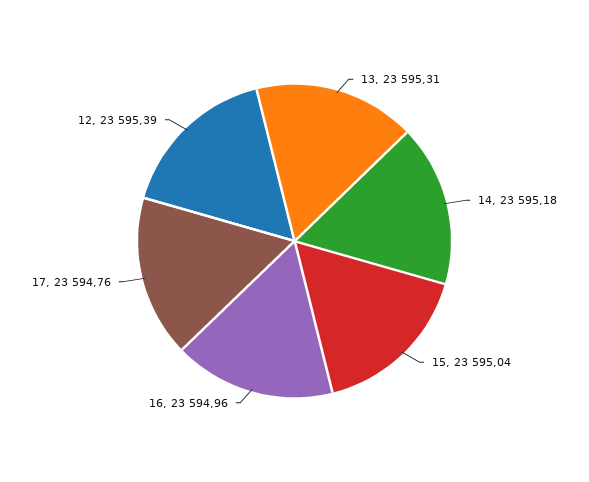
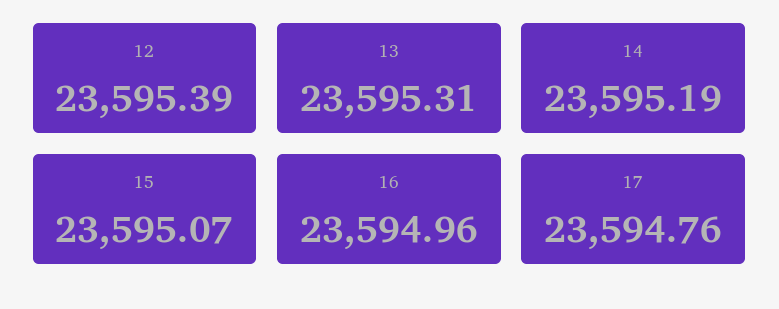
14: 23595.18 -> 23595.19
15: 23595.04 -> 23595.07

